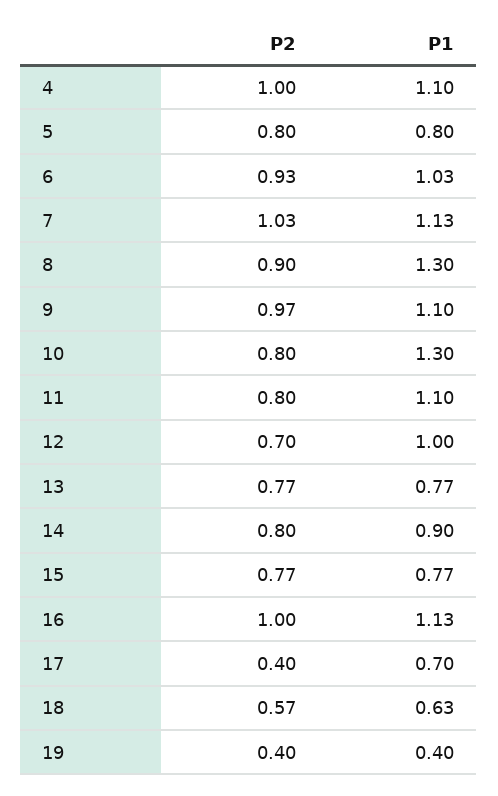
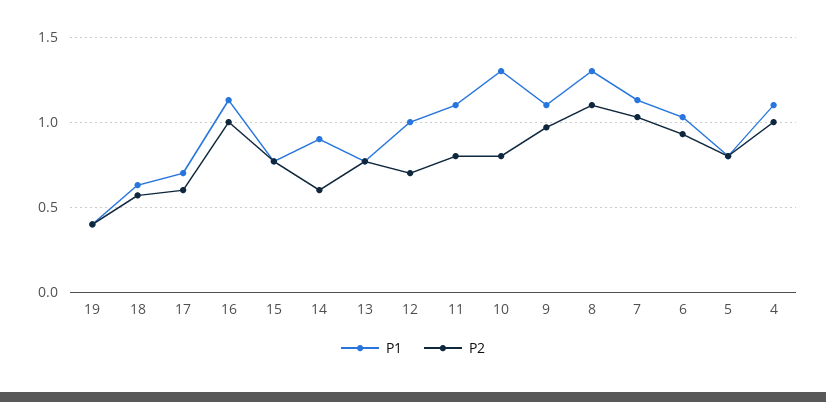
P2, 8: 0.9 -> 1.1
P2, 14: 0.8 -> 0.6
P2, 17: 0.4 -> 0.6

